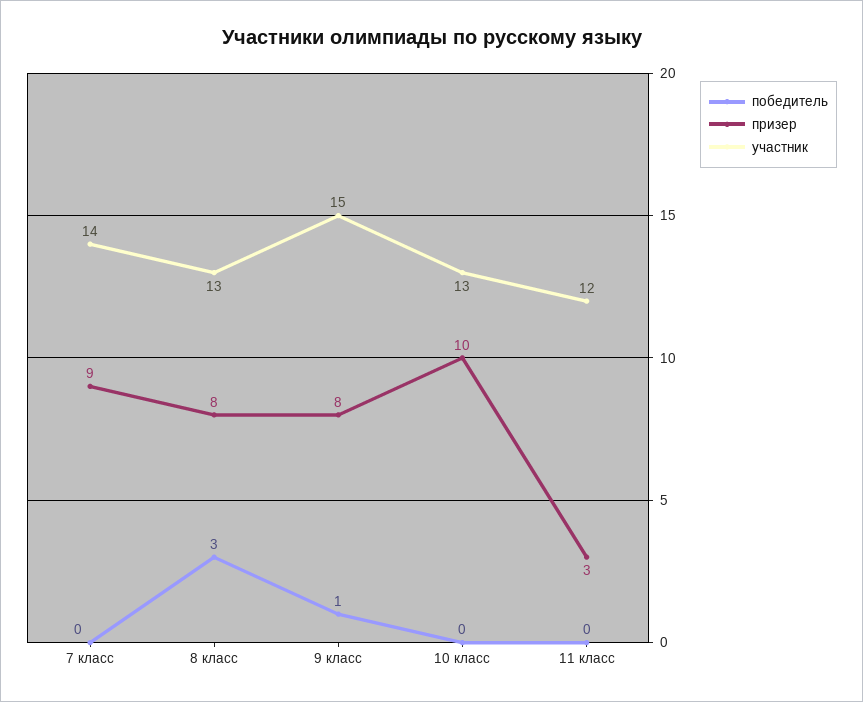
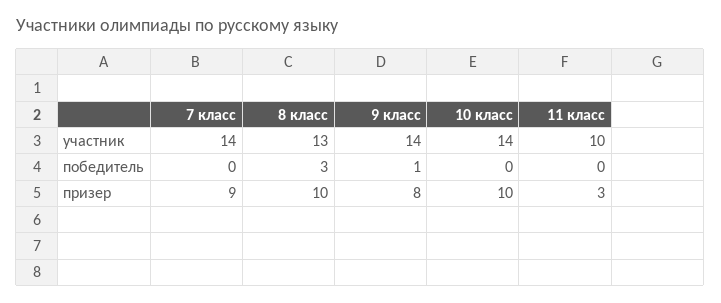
призер, 8 класс: 8 -> 10
участник, 9 класс: 15 -> 14
участник, 10 класс: 13 -> 14
участник, 11 класс: 12 -> 10

